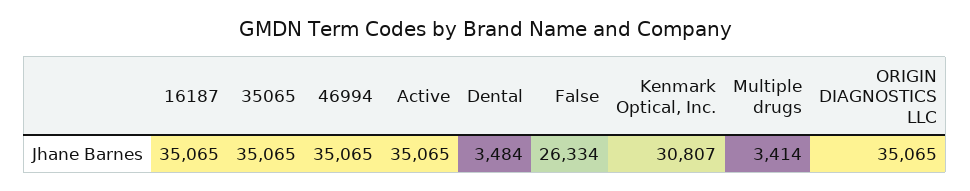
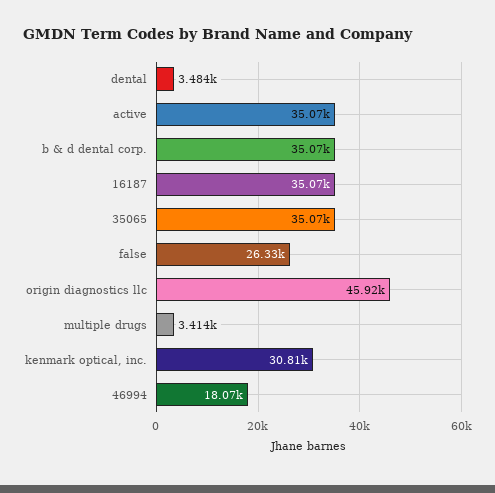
46994: 35065 -> 18070
ORIGIN DIAGNOSTICS LLC: 35065 -> 45920
b & d dental corp.: none -> 35070

